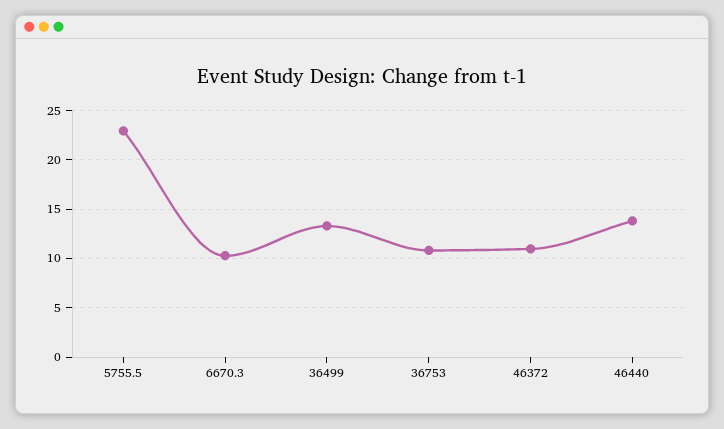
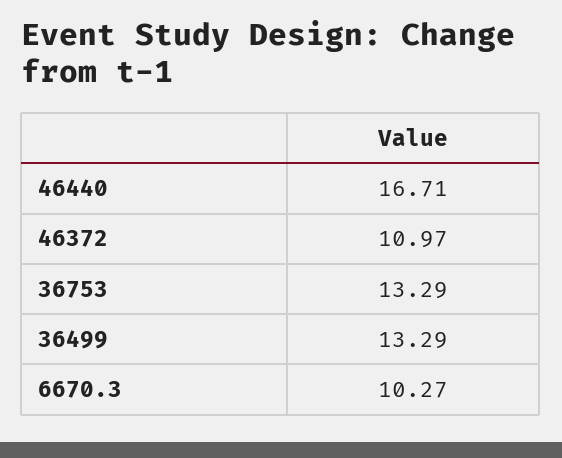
5755.5: 23 -> none
36753: 11 -> 13.29
46440: 14 -> 16.71

